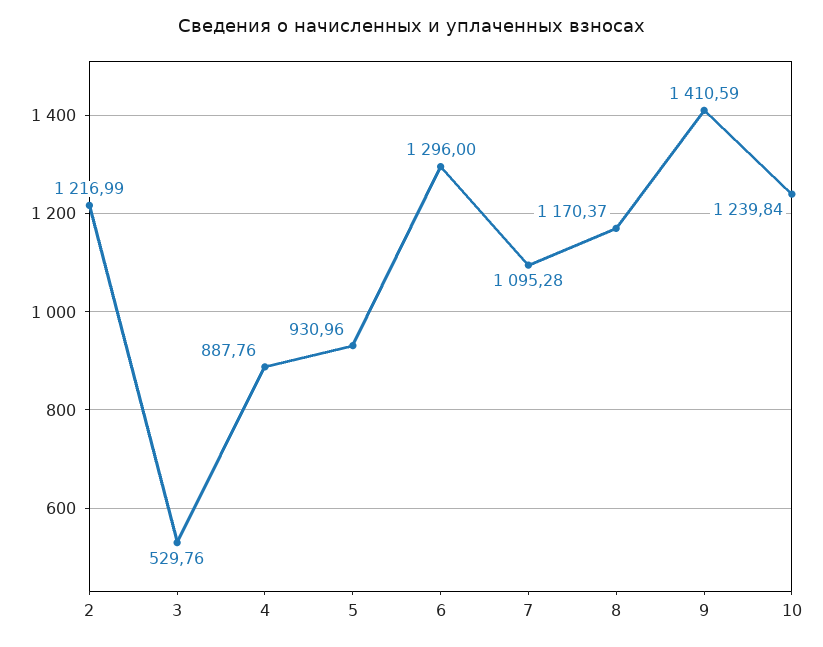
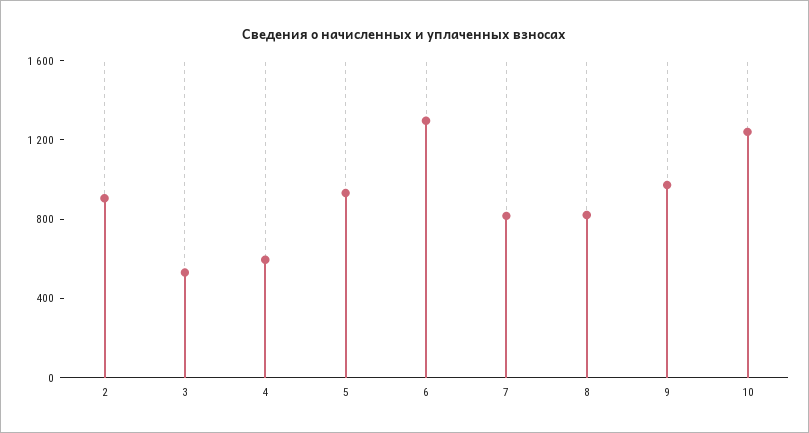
2: 1216.99 -> 900
4: 887.76 -> 600
7: 1095.28 -> 800
8: 1170.37 -> 800
9: 1410.59 -> 1000

